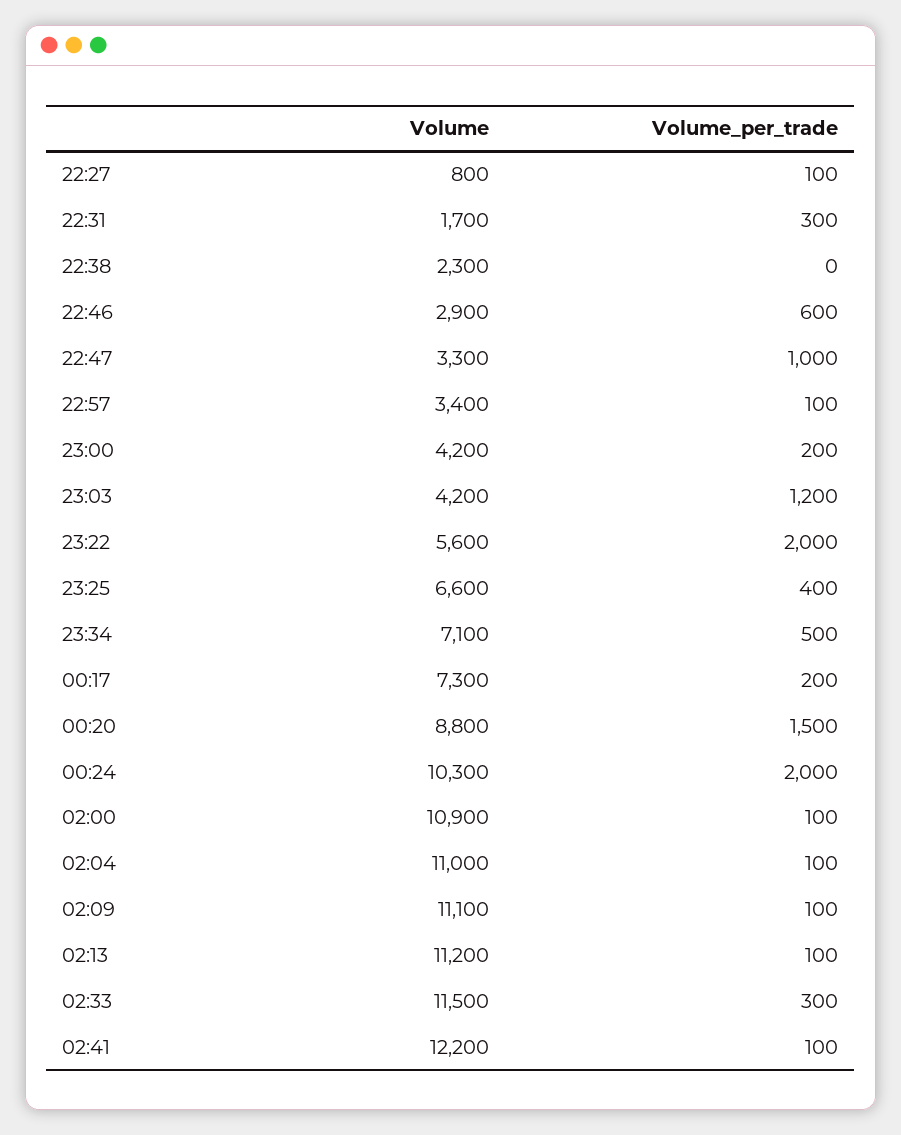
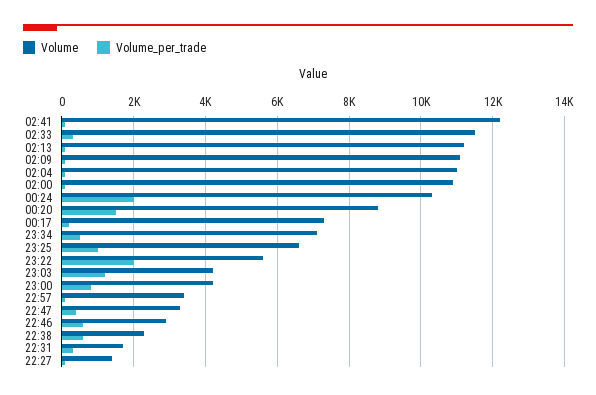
Volume, 22:27: 800 -> 1400
Volume_per_trade, 22:38: 0 -> 600
Volume_per_trade, 22:47: 1000 -> 400
Volume_per_trade, 23:00: 200 -> 800
Volume_per_trade, 23:25: 400 -> 1000

